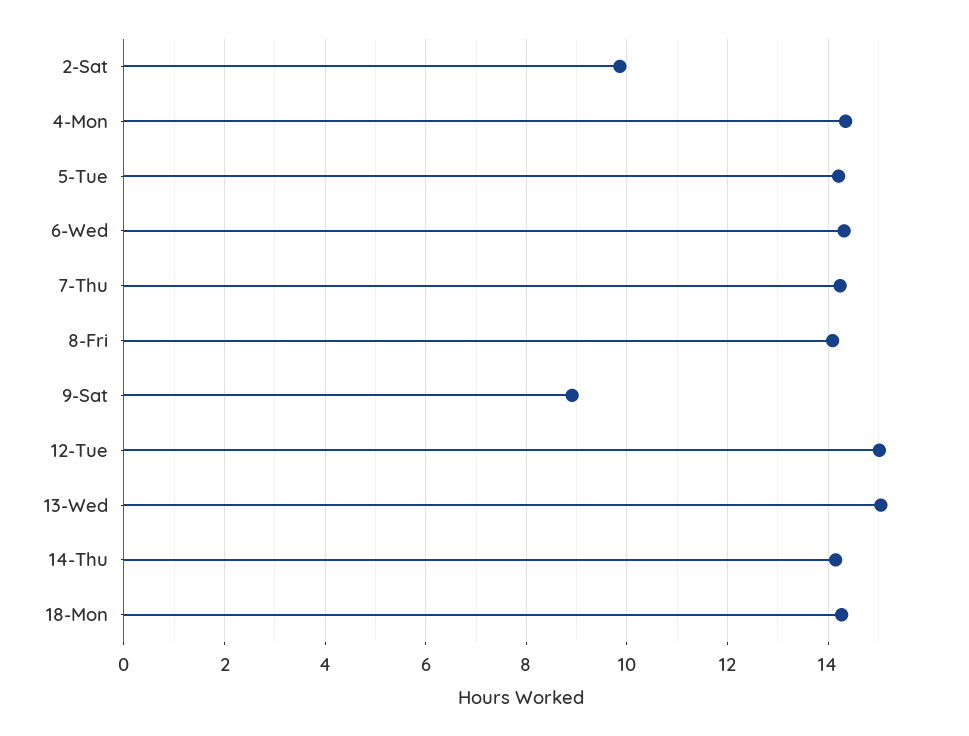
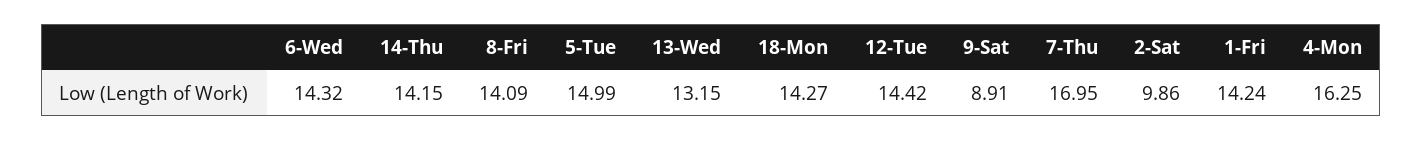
4-Mon: 14.4 -> 16.25
5-Tue: 14.2 -> 14.99
7-Thu: 14.2 -> 16.95
12-Tue: 15 -> 14.42
13-Wed: 15 -> 13.15
1-Fri: none -> 14.24

